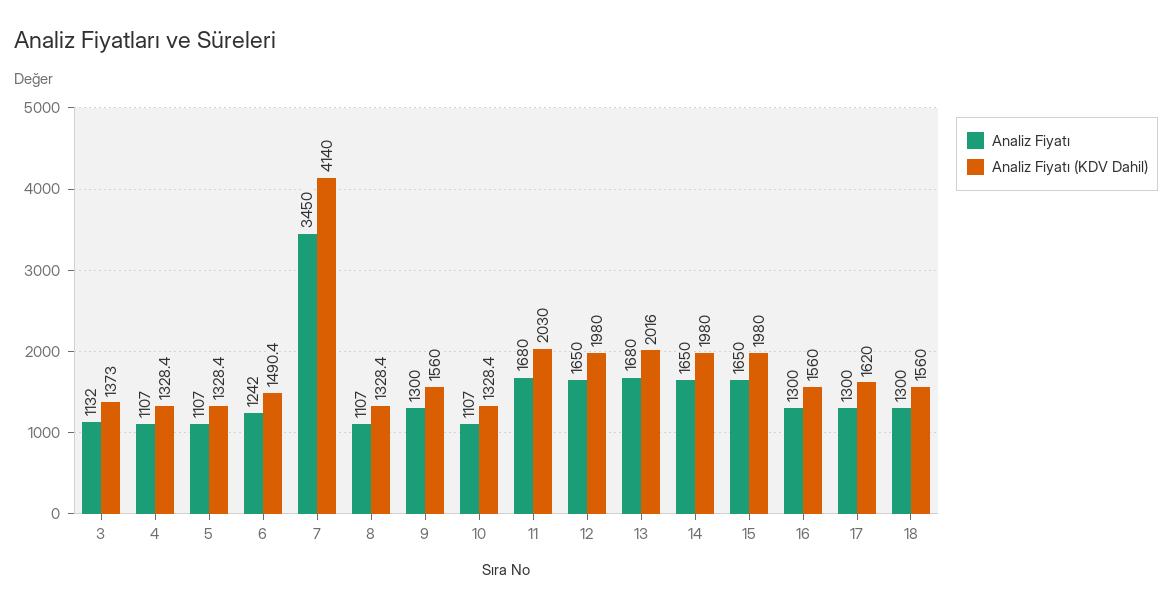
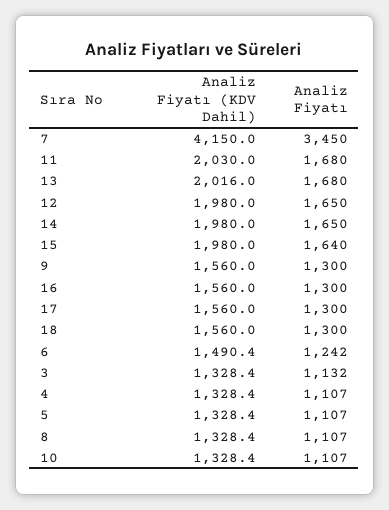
Analiz Fiyatı (KDV Dahil), 3: 1373 -> 1328.4
Analiz Fiyatı (KDV Dahil), 7: 4140 -> 4150
Analiz Fiyatı, 15: 1650 -> 1640
Analiz Fiyatı (KDV Dahil), 17: 1620 -> 1560

